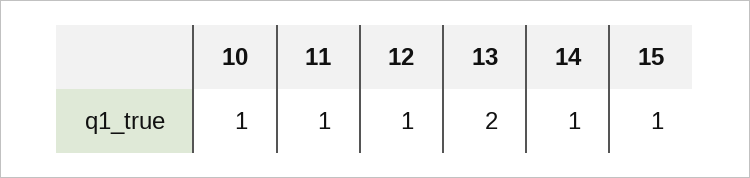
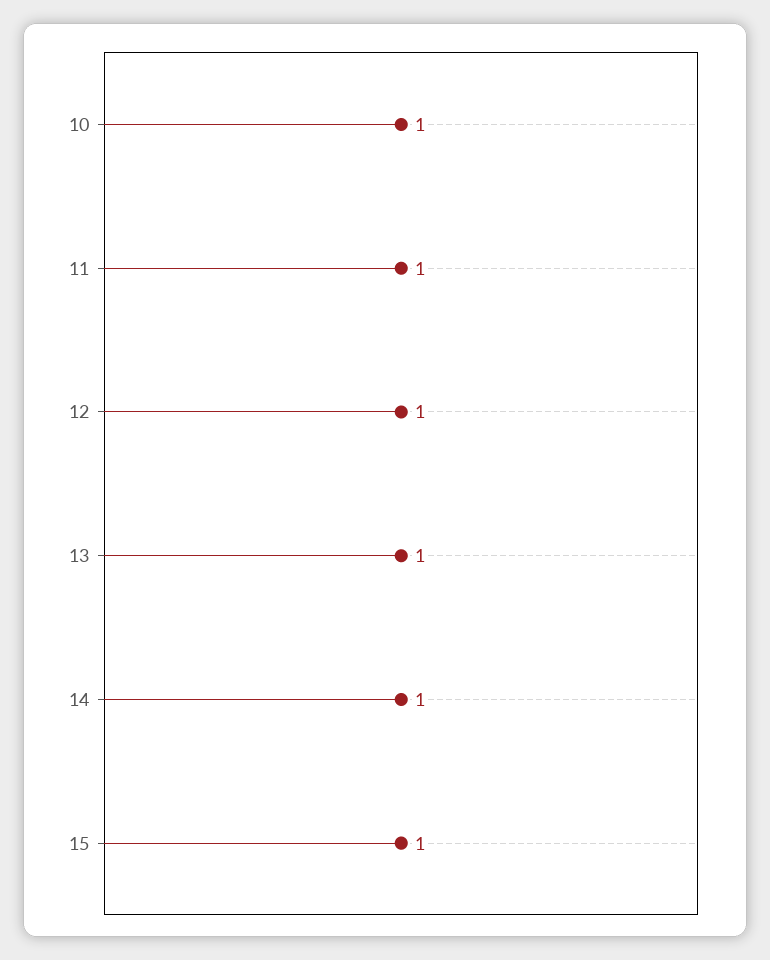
13: 2 -> 1

